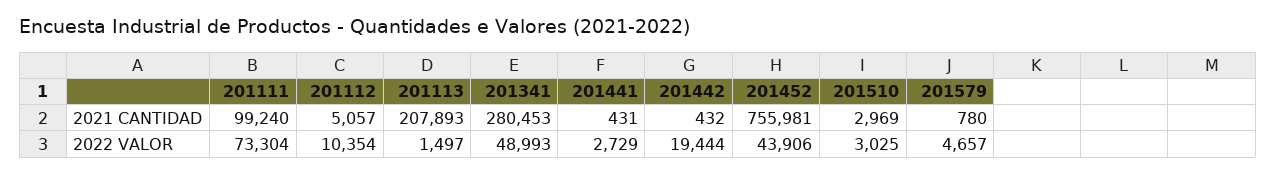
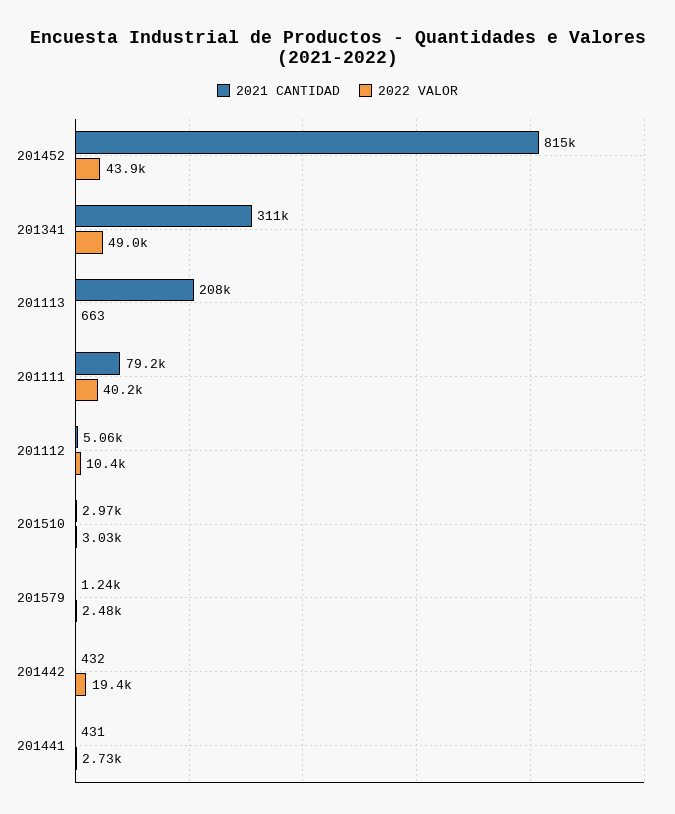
2021 CANTIDAD, 201111: 99240 -> 79200
2021 CANTIDAD, 201341: 280453 -> 311000
2021 CANTIDAD, 201452: 755981 -> 815000
2021 CANTIDAD, 201579: 780 -> 1240
2022 VALOR, 201111: 73304 -> 40200
2022 VALOR, 201113: 1497 -> 663
2022 VALOR, 201579: 4657 -> 2480

